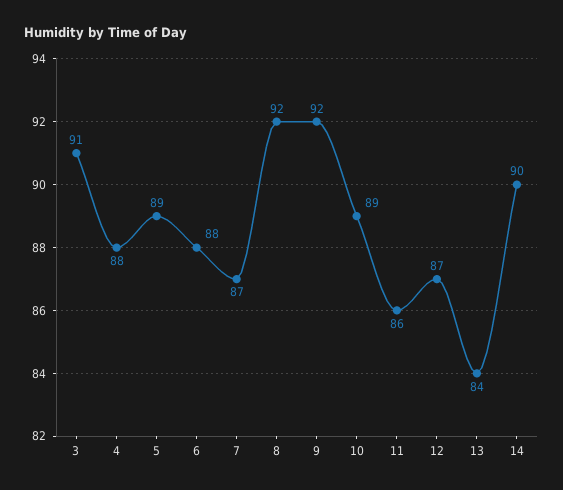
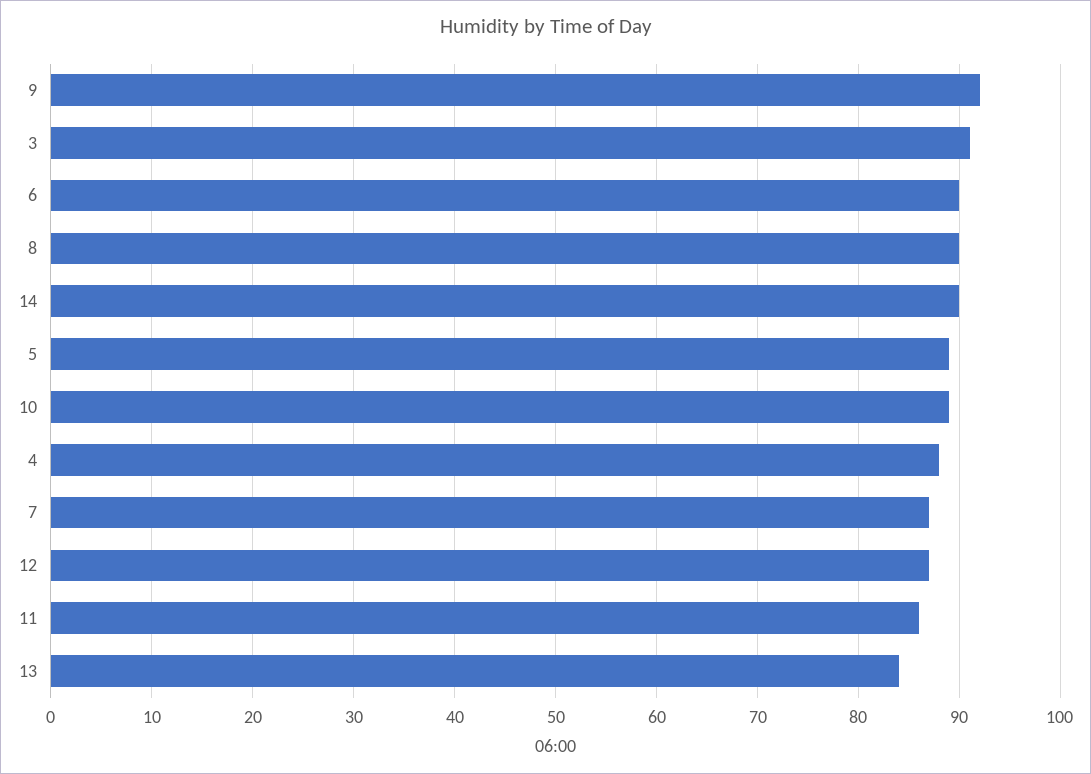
6: 88 -> 90
8: 92 -> 90

